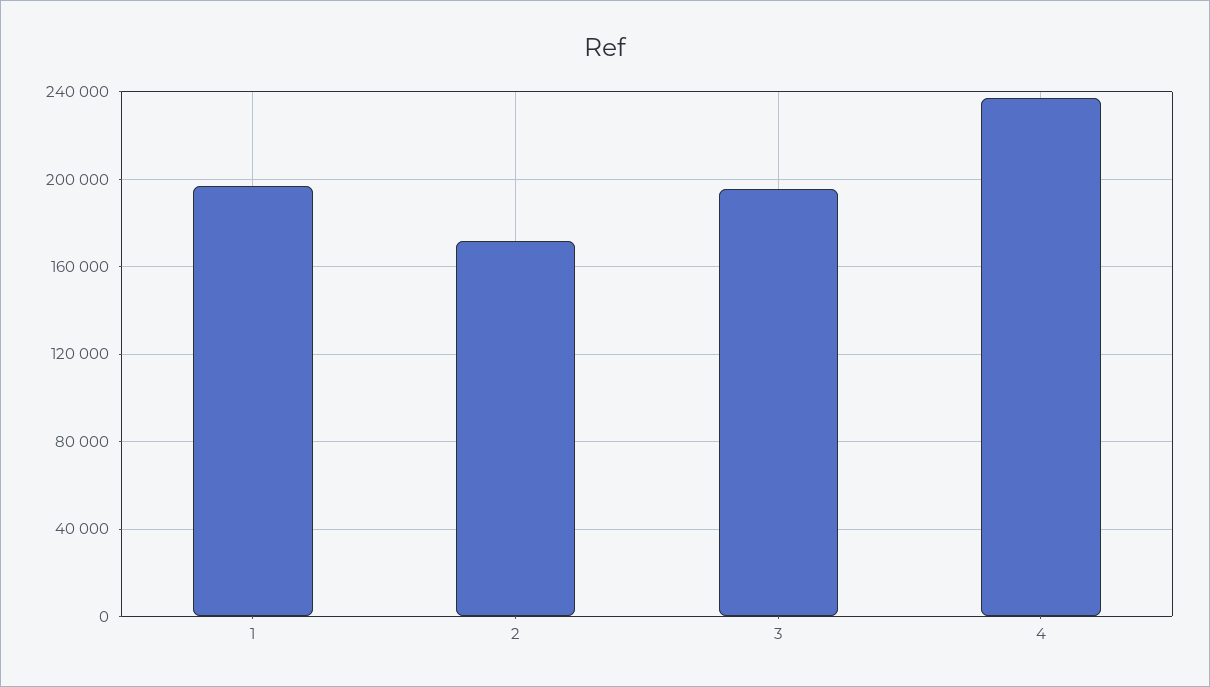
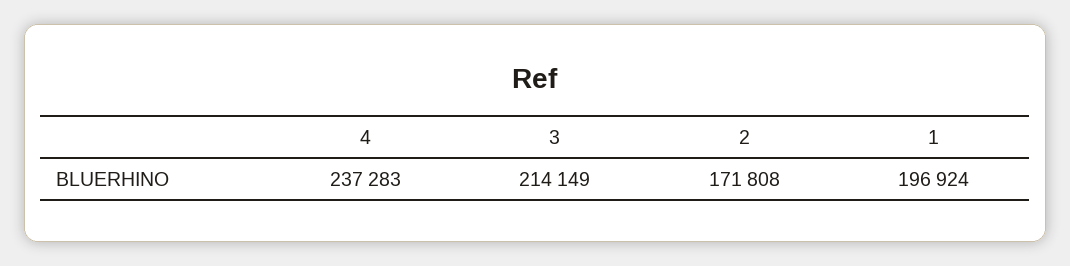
3: 195000 -> 214149

